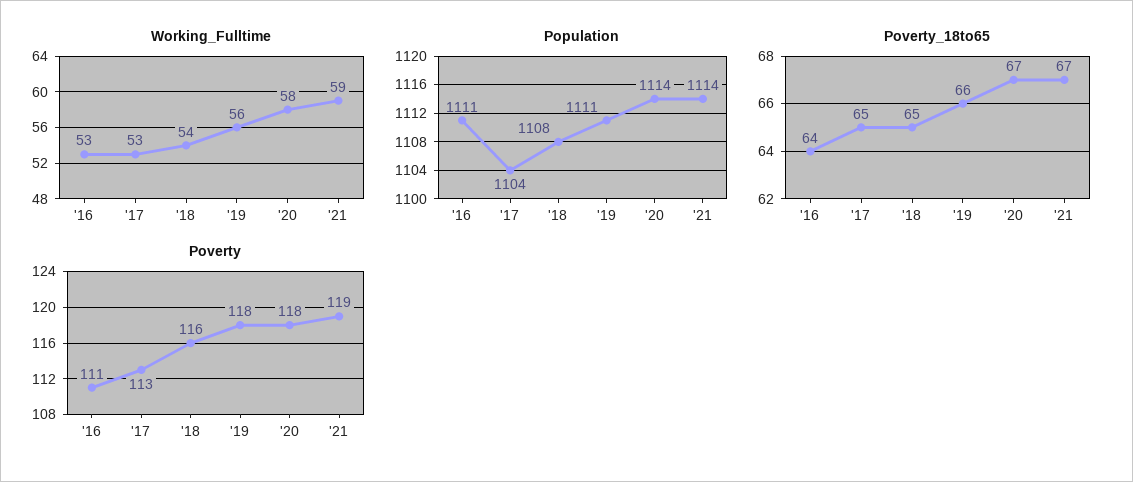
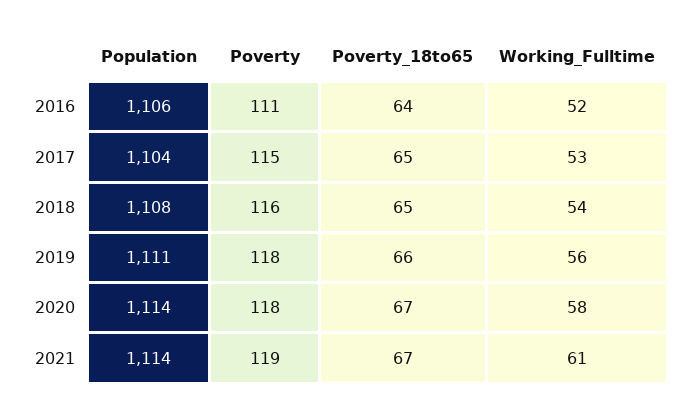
Working_Fulltime, '16: 53 -> 52
Working_Fulltime, '21: 59 -> 61
Population, '16: 1111 -> 1106
Poverty, '17: 113 -> 115

